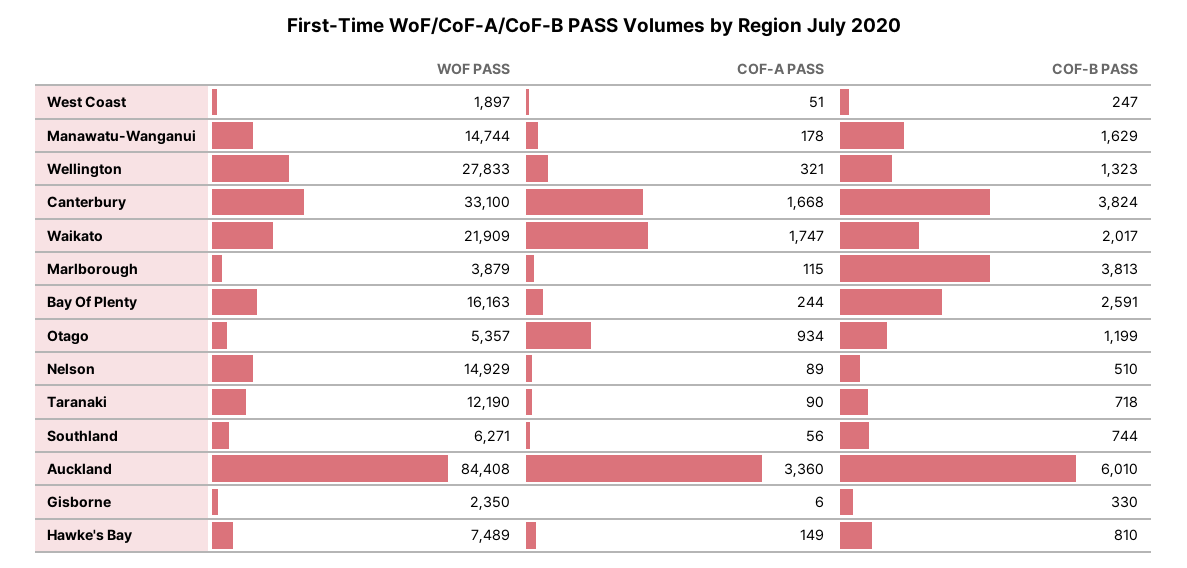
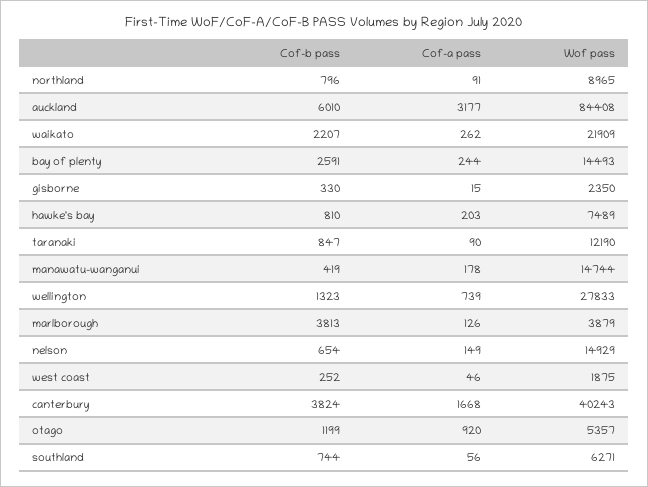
WOF PASS, West Coast: 1897 -> 1875
COF-A PASS, West Coast: 51 -> 46
COF-B PASS, West Coast: 247 -> 252
COF-B PASS, Manawatu-Wanganui: 1629 -> 419
COF-A PASS, Wellington: 321 -> 739
WOF PASS, Canterbury: 33100 -> 40243
COF-A PASS, Waikato: 1747 -> 262
COF-B PASS, Waikato: 2017 -> 2207
COF-A PASS, Marlborough: 115 -> 126
WOF PASS, Bay Of Plenty: 16163 -> 14493
COF-A PASS, Otago: 934 -> 920
COF-A PASS, Nelson: 89 -> 149
COF-B PASS, Nelson: 510 -> 654
COF-B PASS, Taranaki: 718 -> 847
COF-A PASS, Auckland: 3360 -> 3177
COF-A PASS, Gisborne: 6 -> 15
COF-A PASS, Hawke's Bay: 149 -> 203
COF-B PASS, northland: none -> 796
COF-A PASS, northland: none -> 91
WOF PASS, northland: none -> 8965

